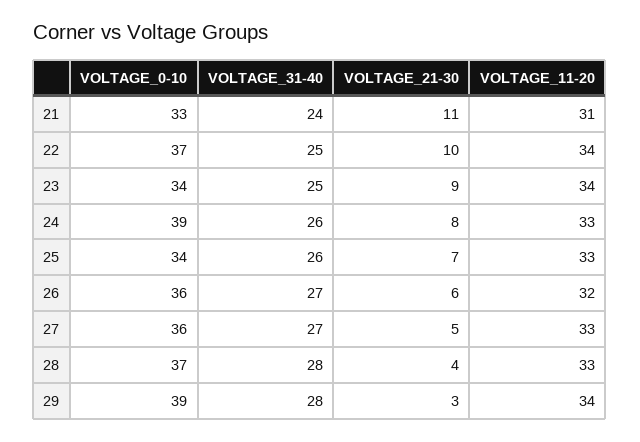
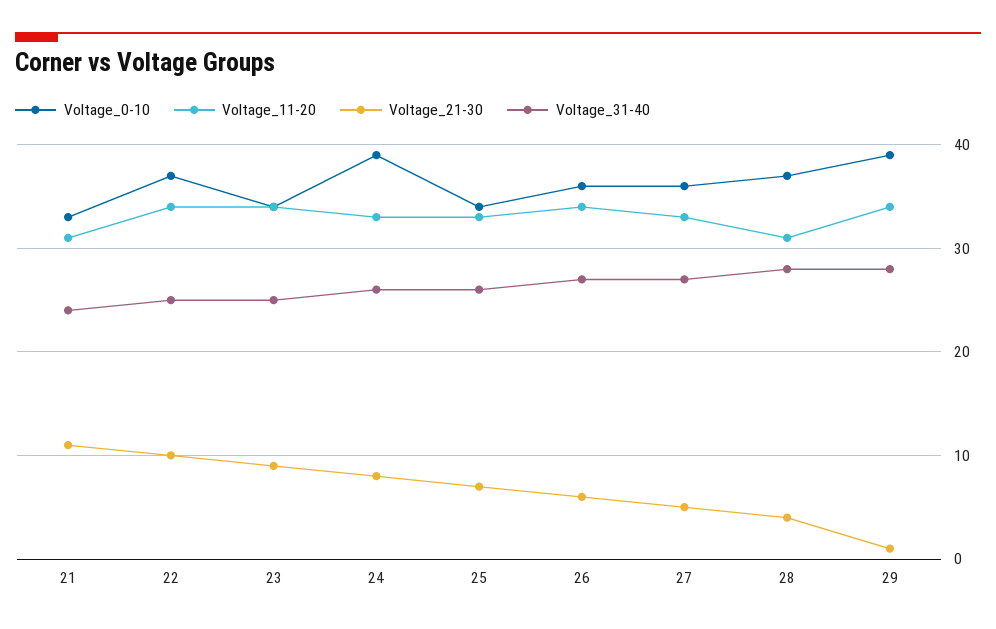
VOLTAGE_11-20, 26: 32 -> 34
VOLTAGE_11-20, 28: 33 -> 31
VOLTAGE_21-30, 29: 3 -> 1

